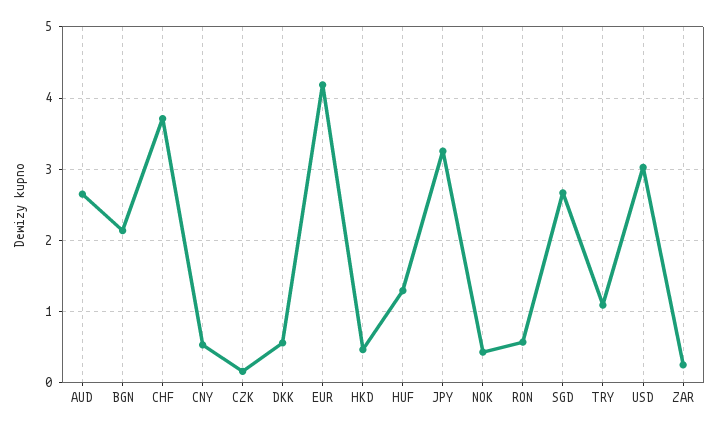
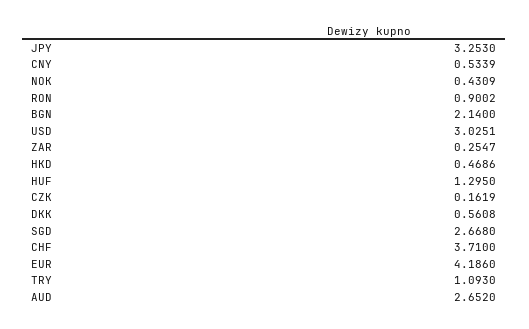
RON: 0.6 -> 0.9002

